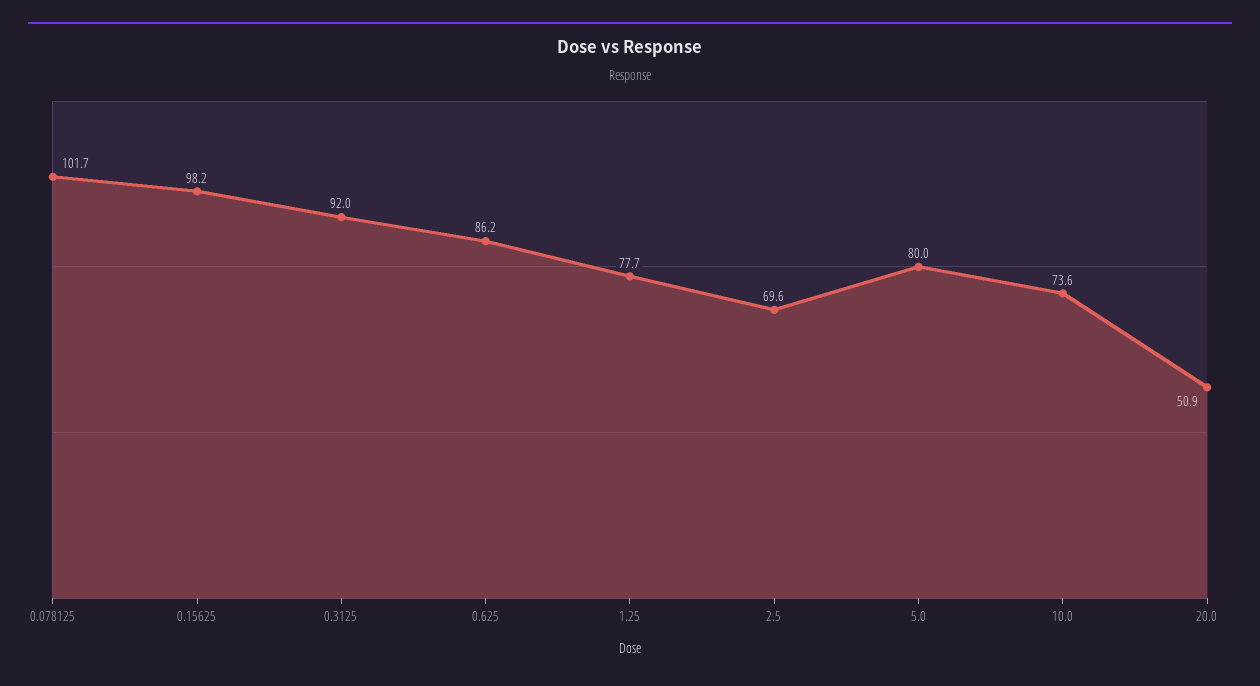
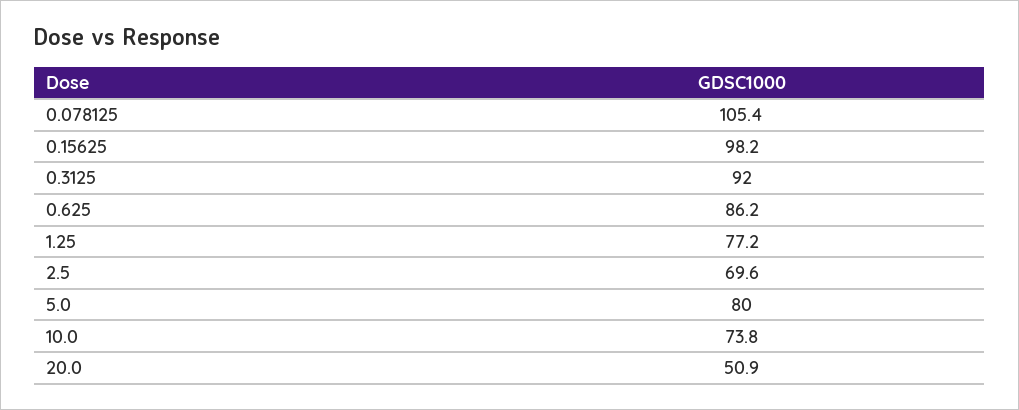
0.078125: 101.7 -> 105.4
1.25: 77.7 -> 77.2
10.0: 73.6 -> 73.8

